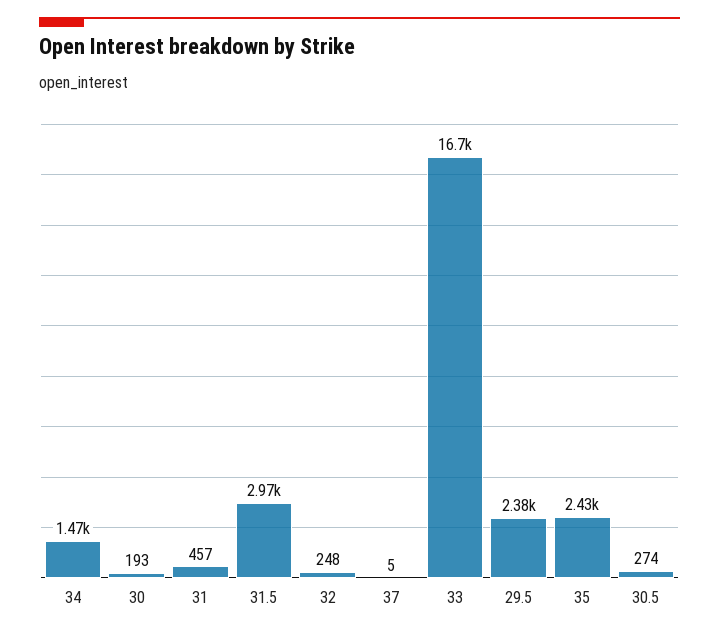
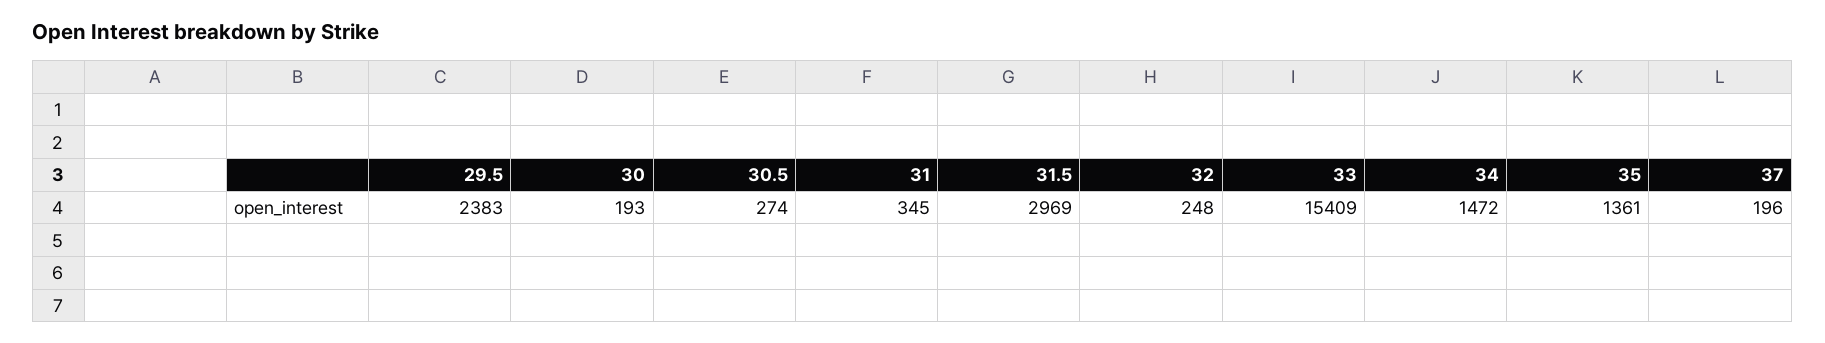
31: 457 -> 345
37: 5 -> 196
33: 16700 -> 15409
35: 2430 -> 1361

